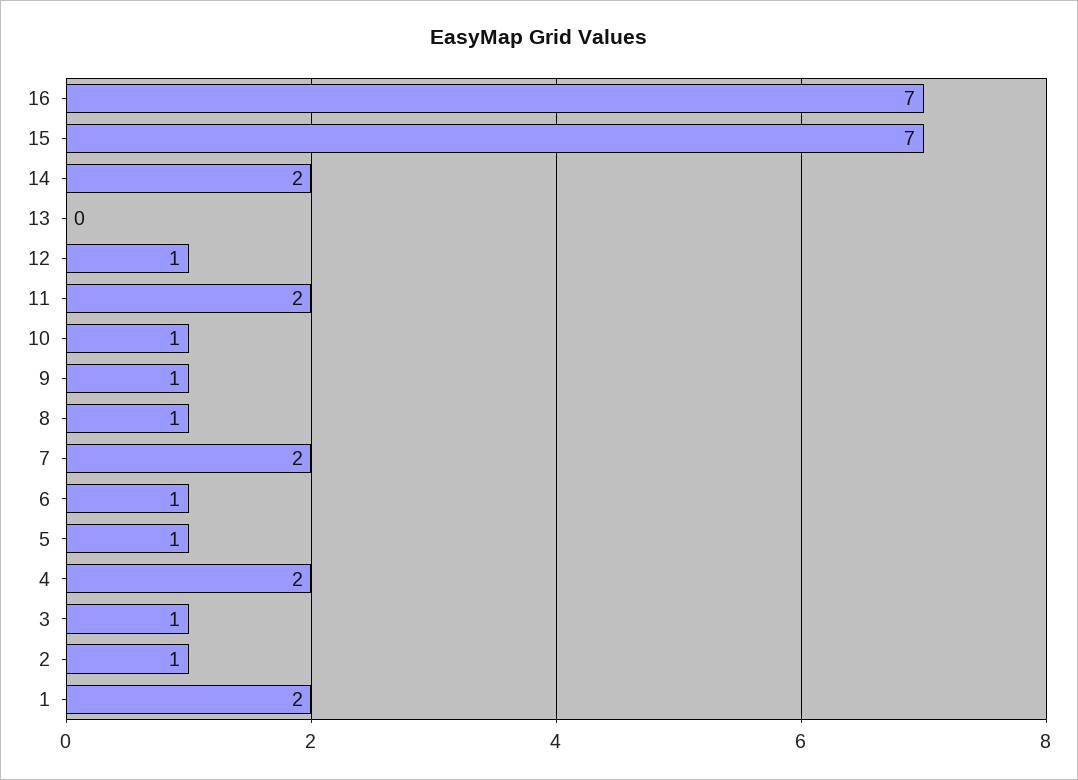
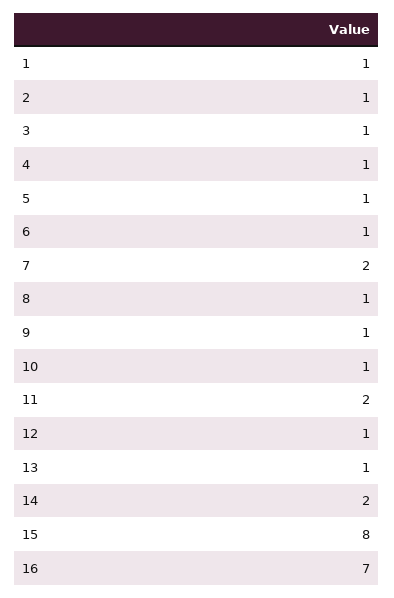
15: 7 -> 8
13: 0 -> 1
4: 2 -> 1
1: 2 -> 1

